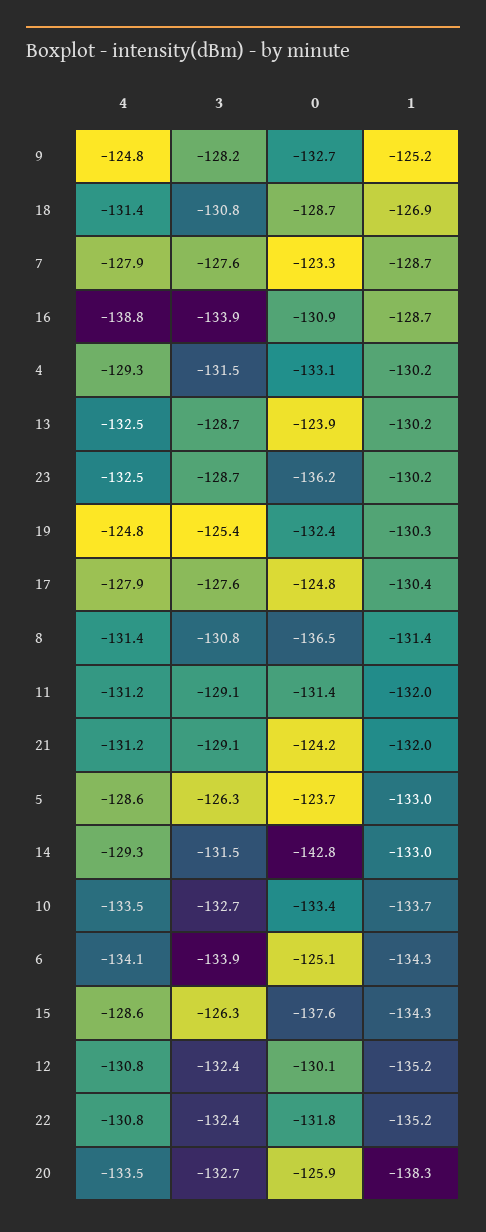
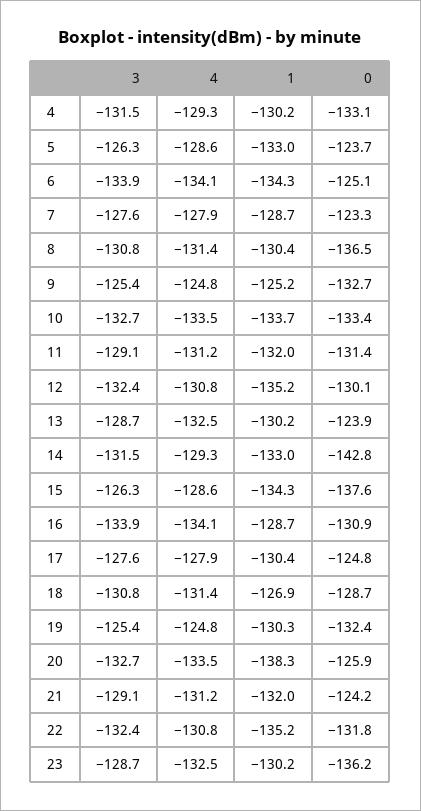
3, 9: -128.2 -> -125.4
4, 16: -138.8 -> -134.1
1, 8: -131.4 -> -130.4

